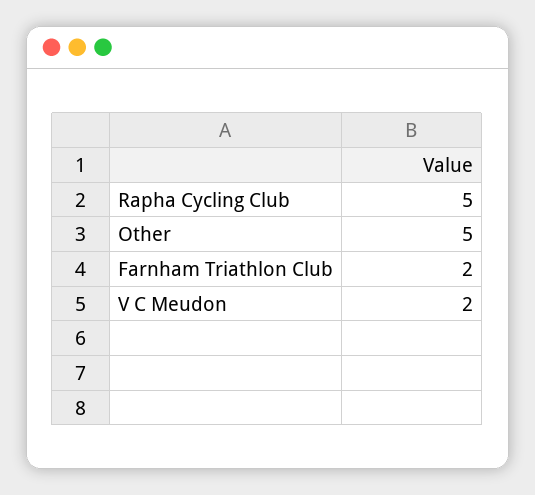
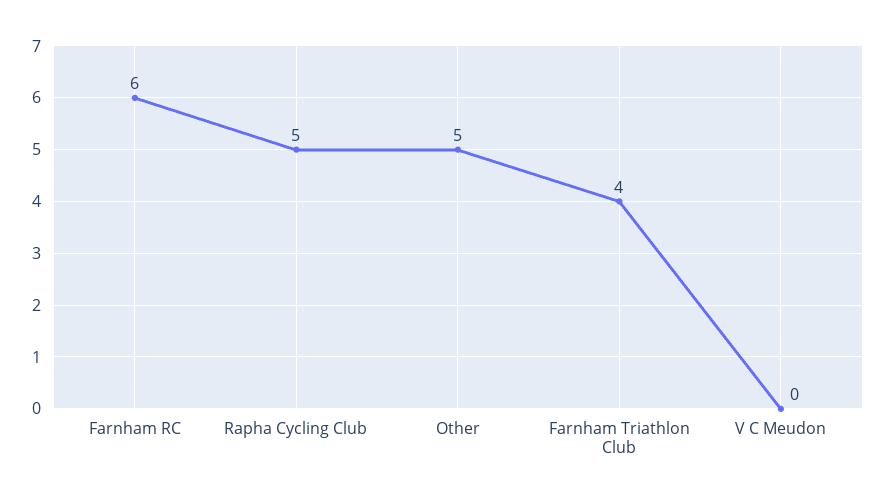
Farnham Triathlon Club: 2 -> 4
V C Meudon: 2 -> 0
Farnham RC: none -> 6

